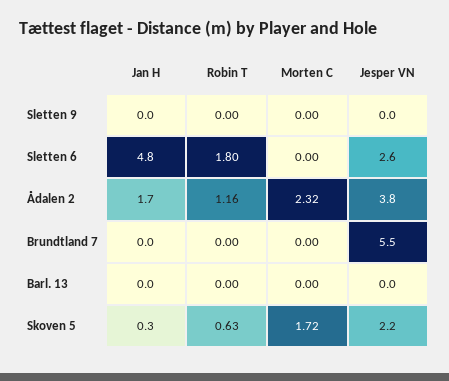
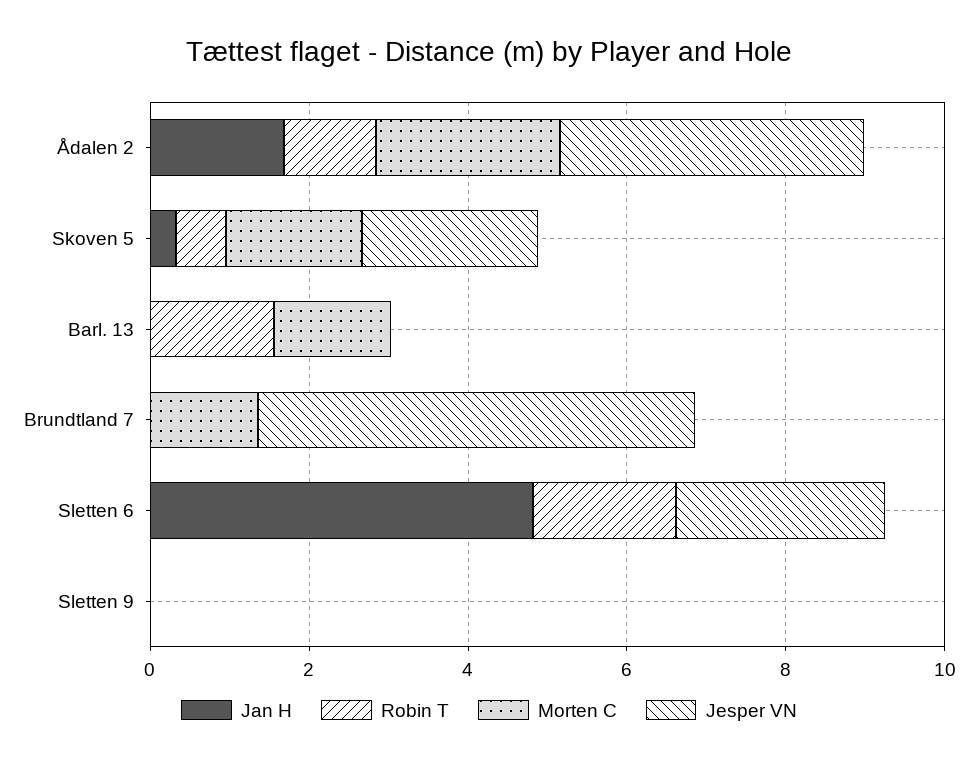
Morten C, Brundtland 7: 0 -> 1.5
Robin T, Barl. 13: 0 -> 1.5
Morten C, Barl. 13: 0 -> 1.5

